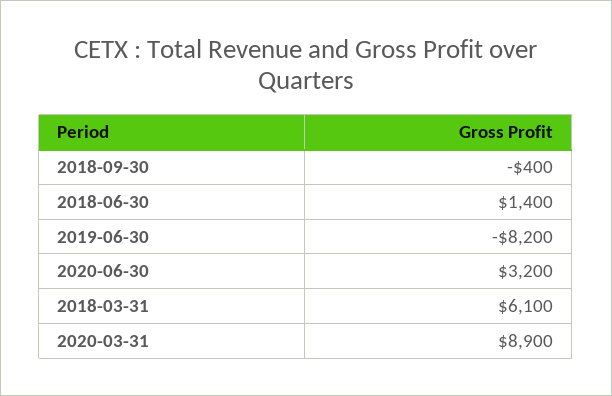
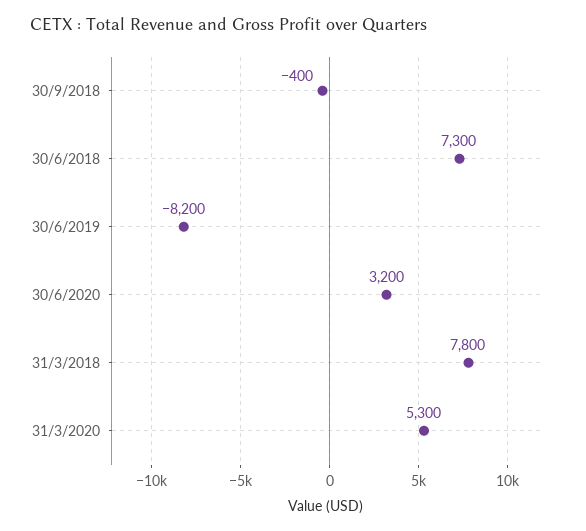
2018-06-30: 1400 -> 7300
2018-03-31: 6100 -> 7800
2020-03-31: 8900 -> 5300

